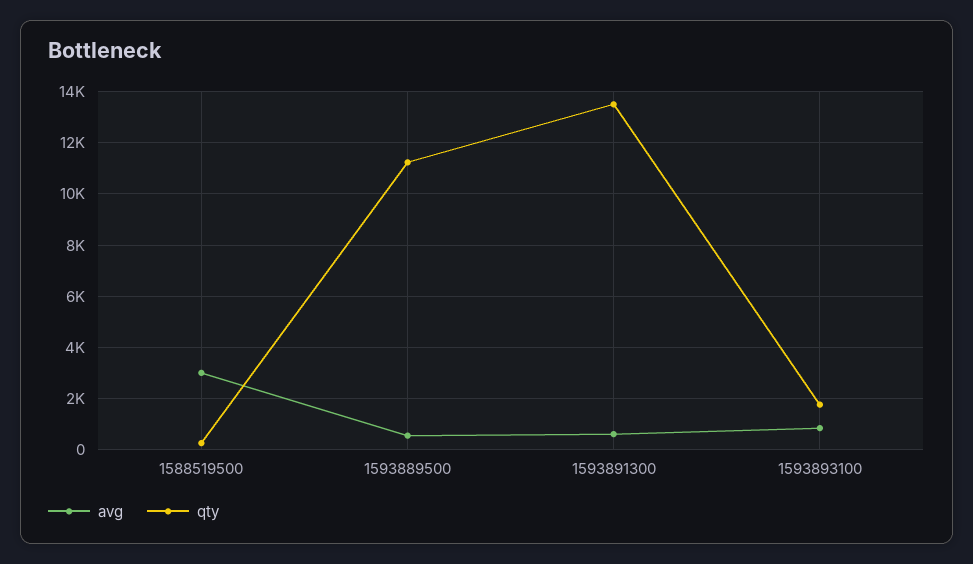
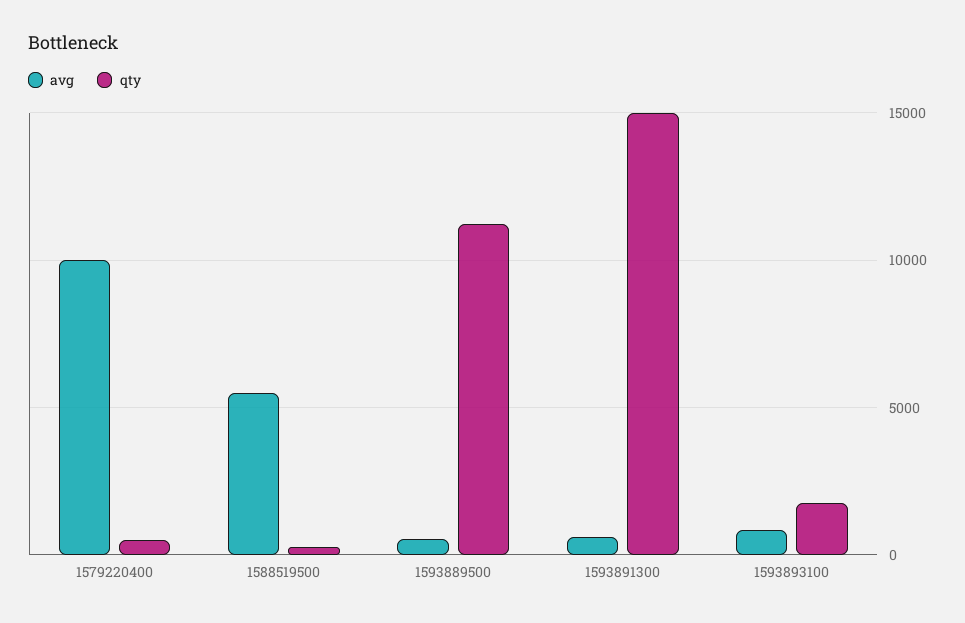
avg, 1588519500: 3000 -> 5500
qty, 1593891300: 13500 -> 15000
avg, 1579220400: none -> 10000
qty, 1579220400: none -> 500

